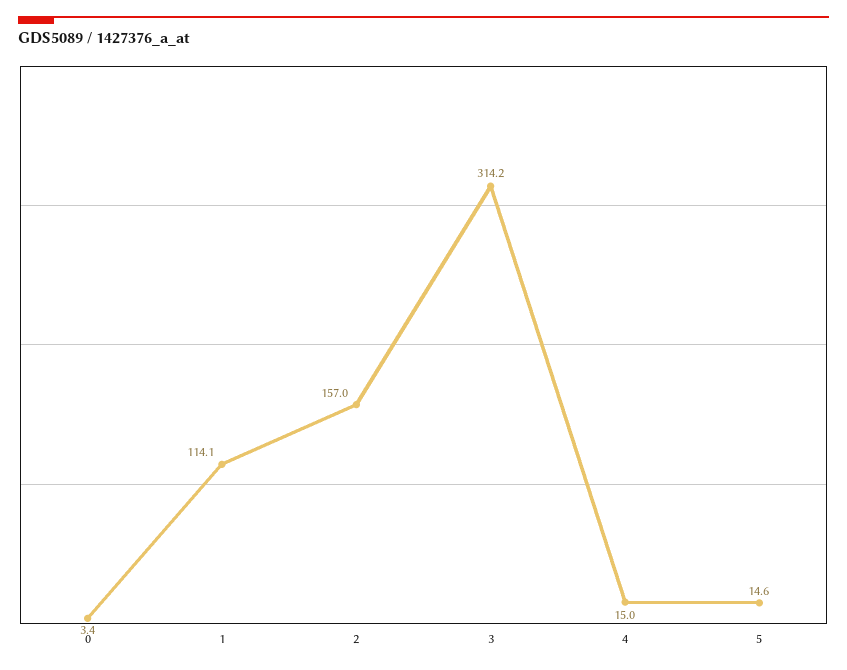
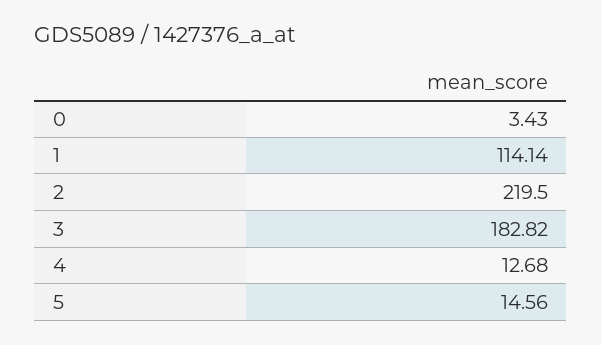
2: 157 -> 219.5
3: 314.2 -> 182.82
4: 15 -> 12.68

